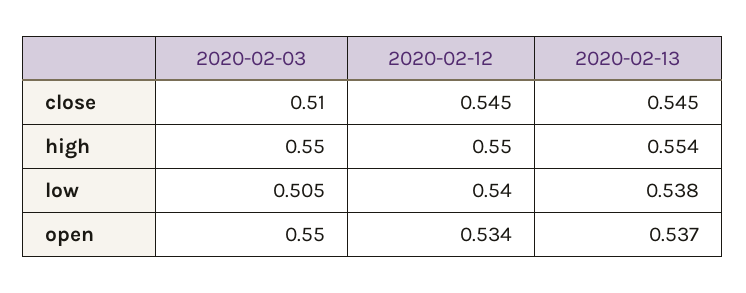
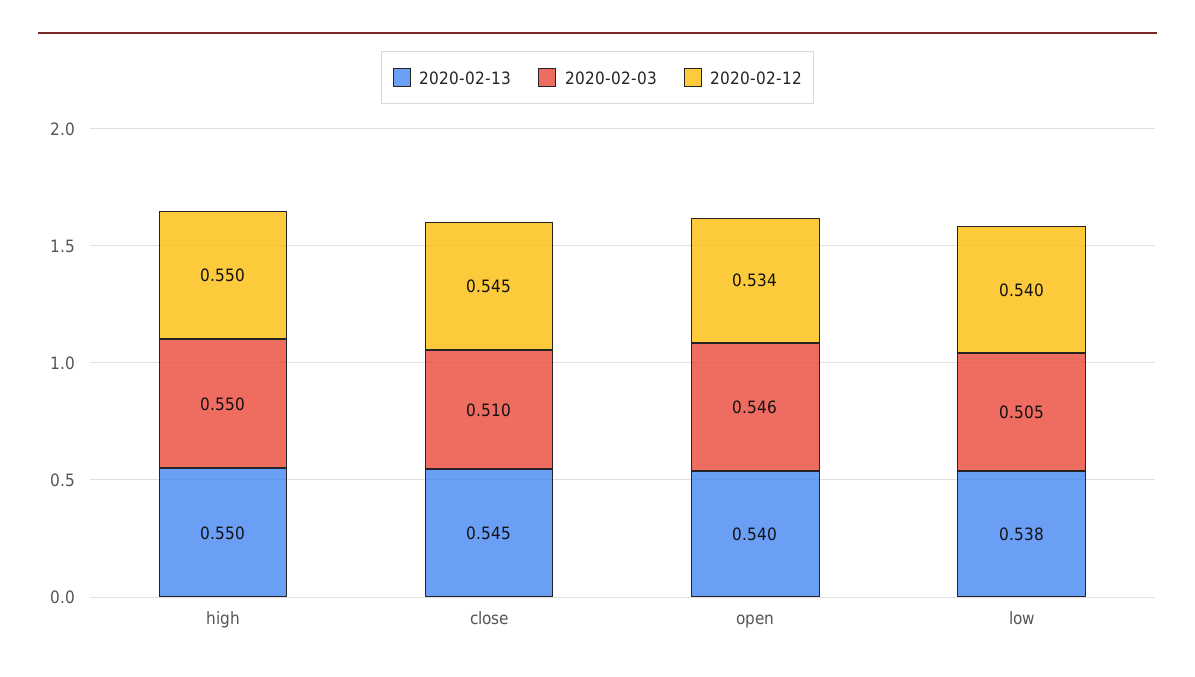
2020-02-13, high: 0.554 -> 0.55
2020-02-03, open: 0.55 -> 0.546
2020-02-13, open: 0.537 -> 0.54

